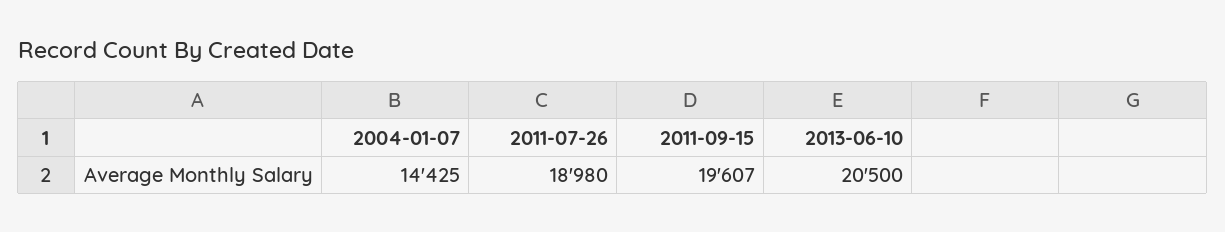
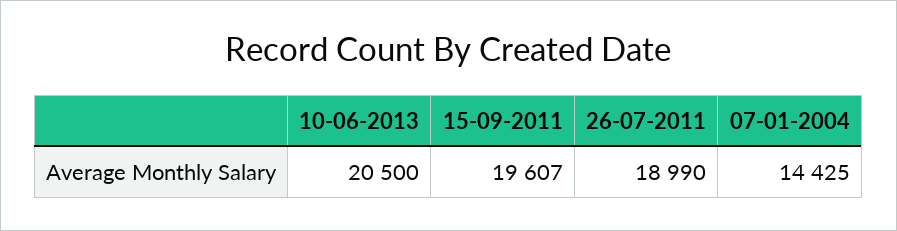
2011-07-26: 18980 -> 18990

